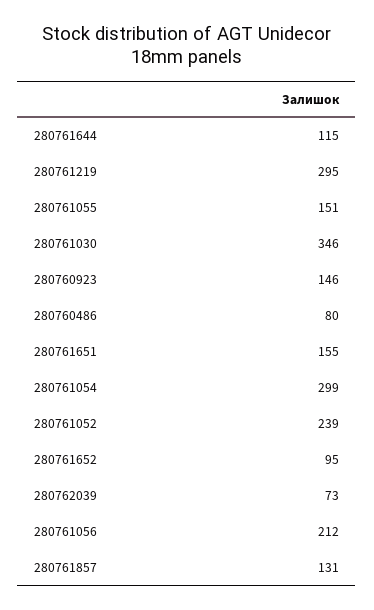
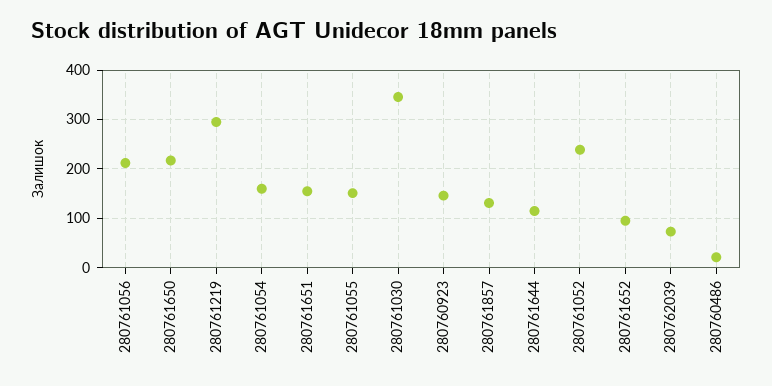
280760486: 80 -> 20
280761054: 299 -> 160
280761650: none -> 220

